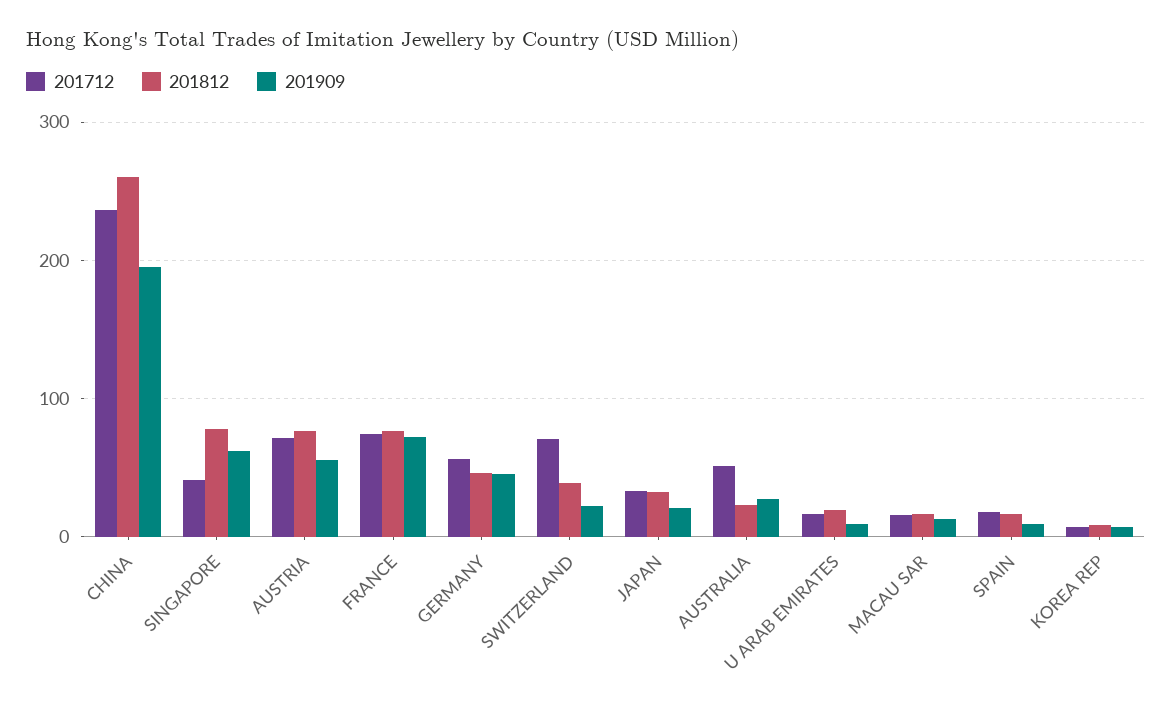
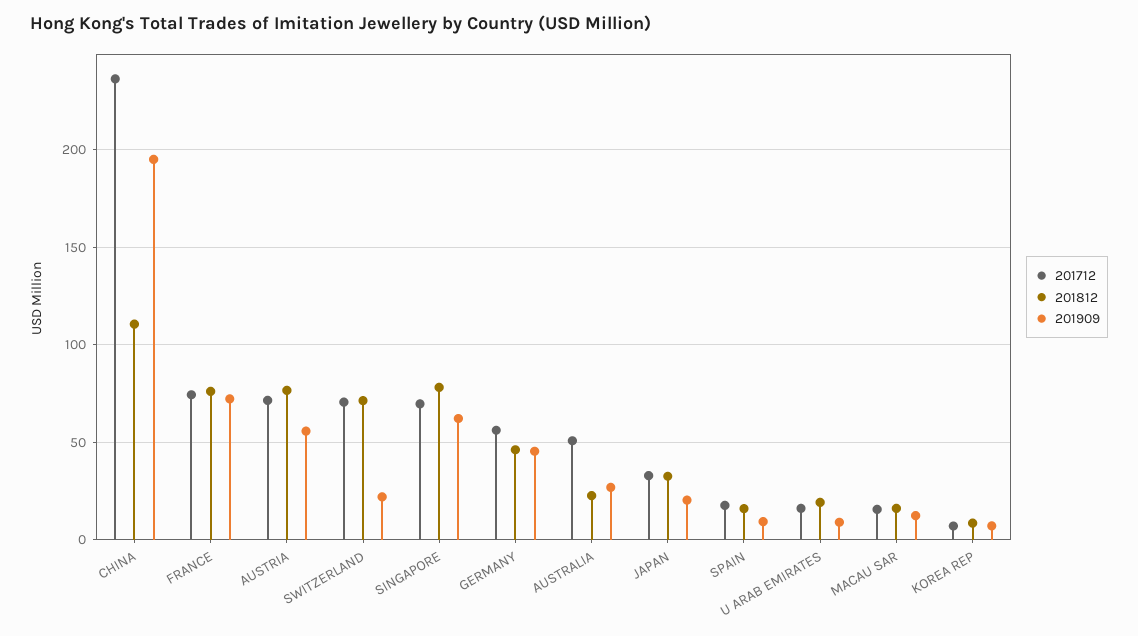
201812, CHINA: 260 -> 110
201712, SINGAPORE: 40 -> 70
201812, SWITZERLAND: 40 -> 70

